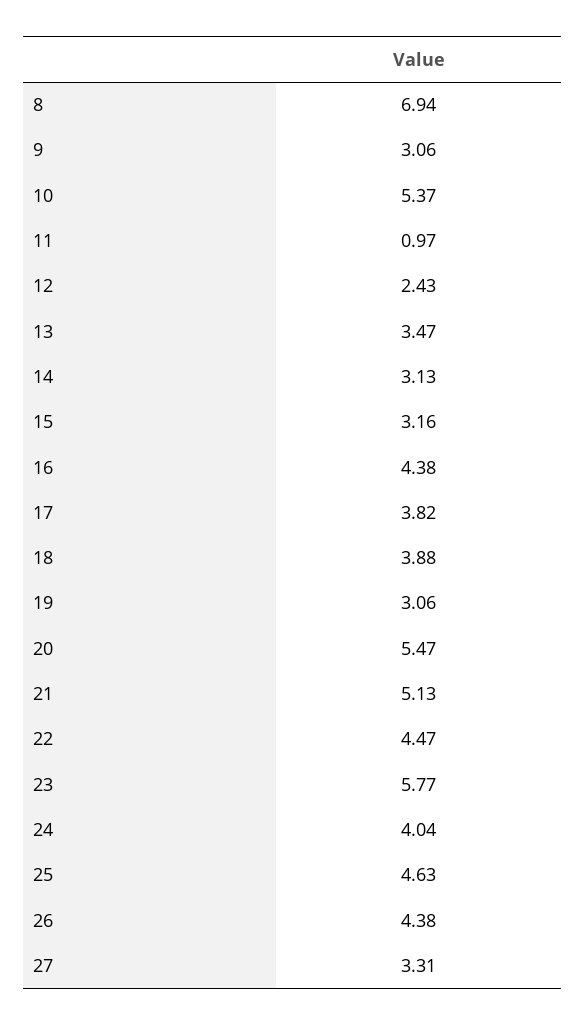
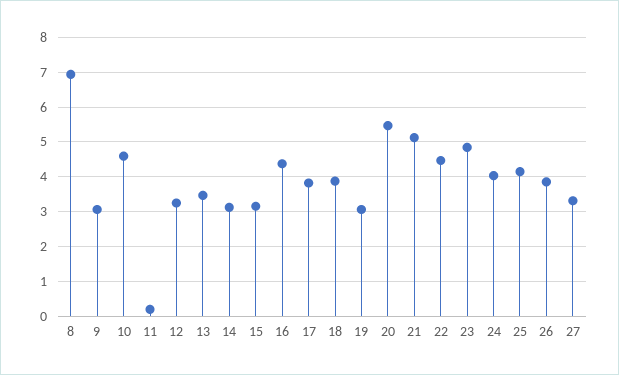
10: 5.37 -> 4.6
11: 0.97 -> 0.2
12: 2.43 -> 3.2
23: 5.77 -> 4.8
25: 4.63 -> 4.2
26: 4.38 -> 3.8

